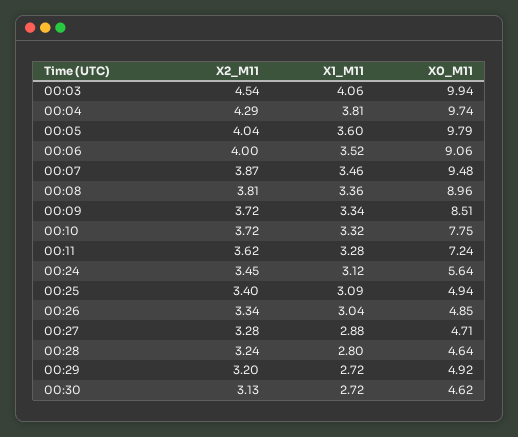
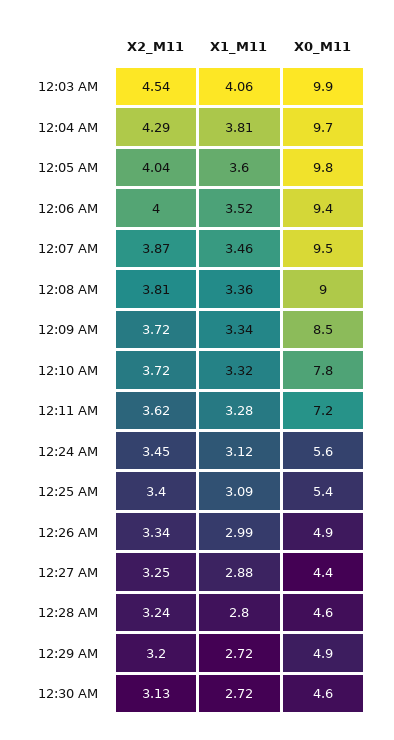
X0_M11, 00:06: 9.06 -> 9.4
X0_M11, 00:25: 4.94 -> 5.4
X1_M11, 00:26: 3.04 -> 2.99
X2_M11, 00:27: 3.28 -> 3.25
X0_M11, 00:27: 4.71 -> 4.4

